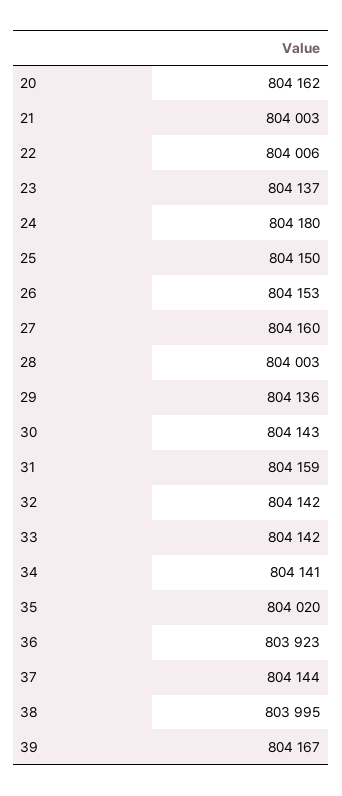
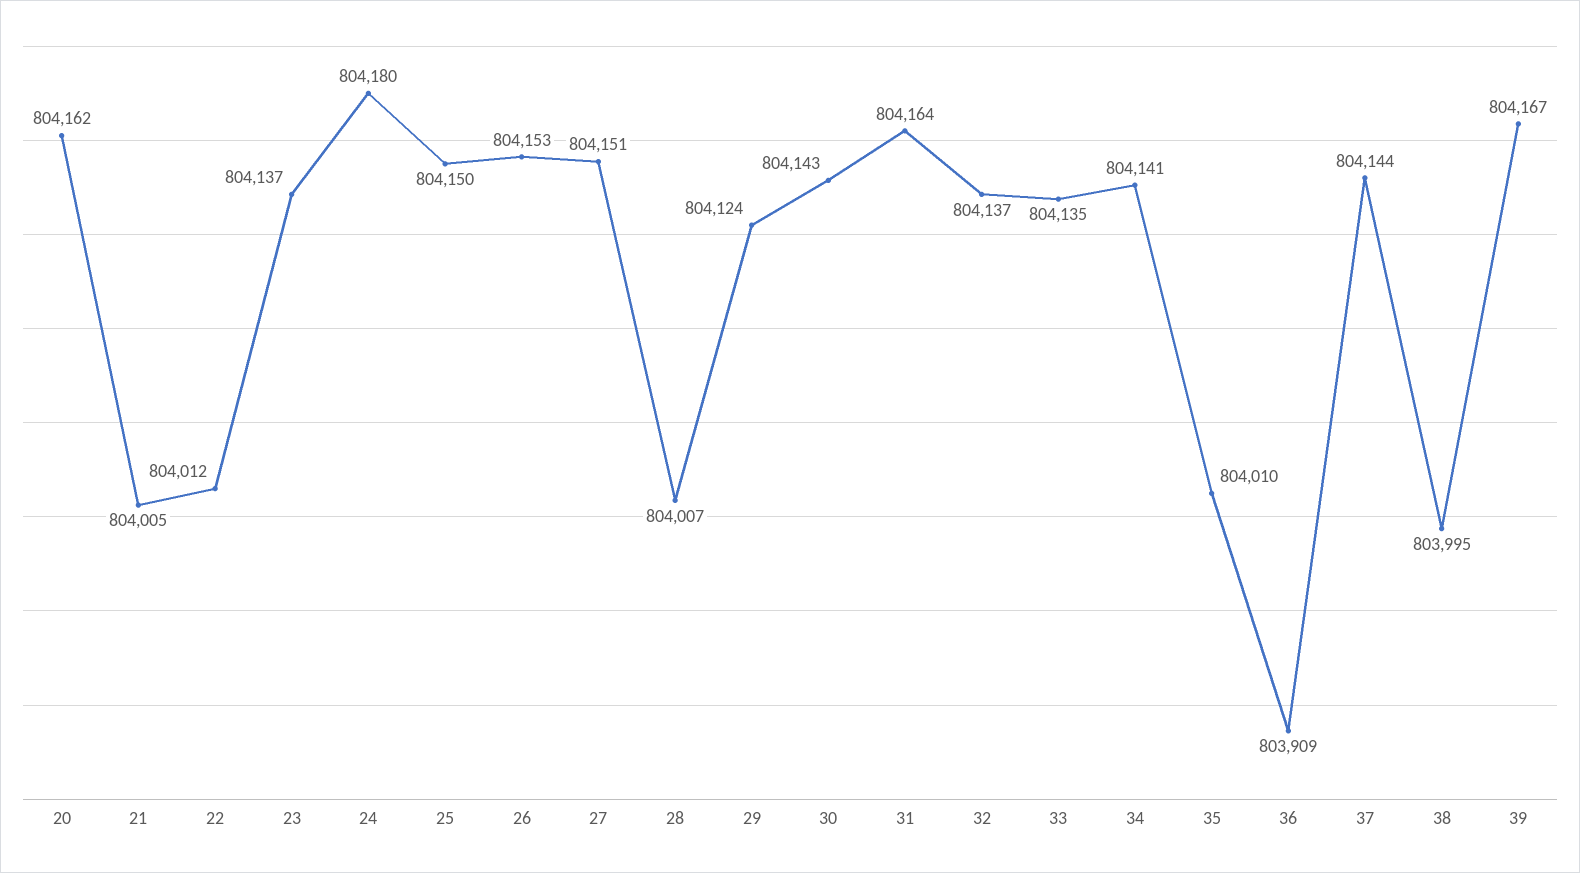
21: 804003 -> 804005
22: 804006 -> 804012
27: 804160 -> 804151
28: 804003 -> 804007
29: 804136 -> 804124
31: 804159 -> 804164
32: 804142 -> 804137
33: 804142 -> 804135
35: 804020 -> 804010
36: 803923 -> 803909

